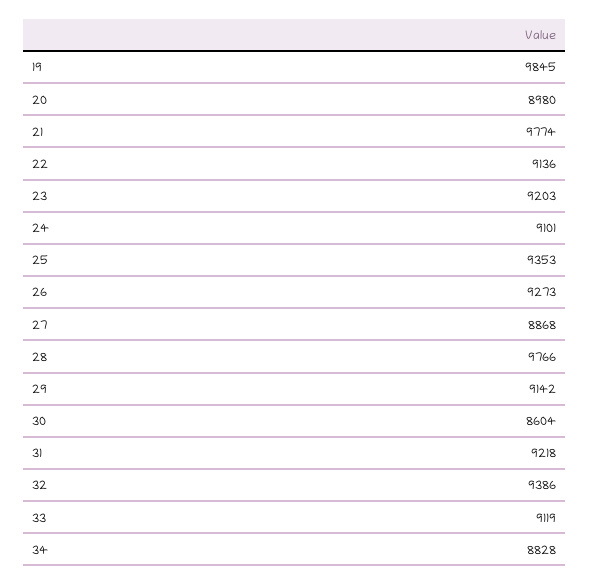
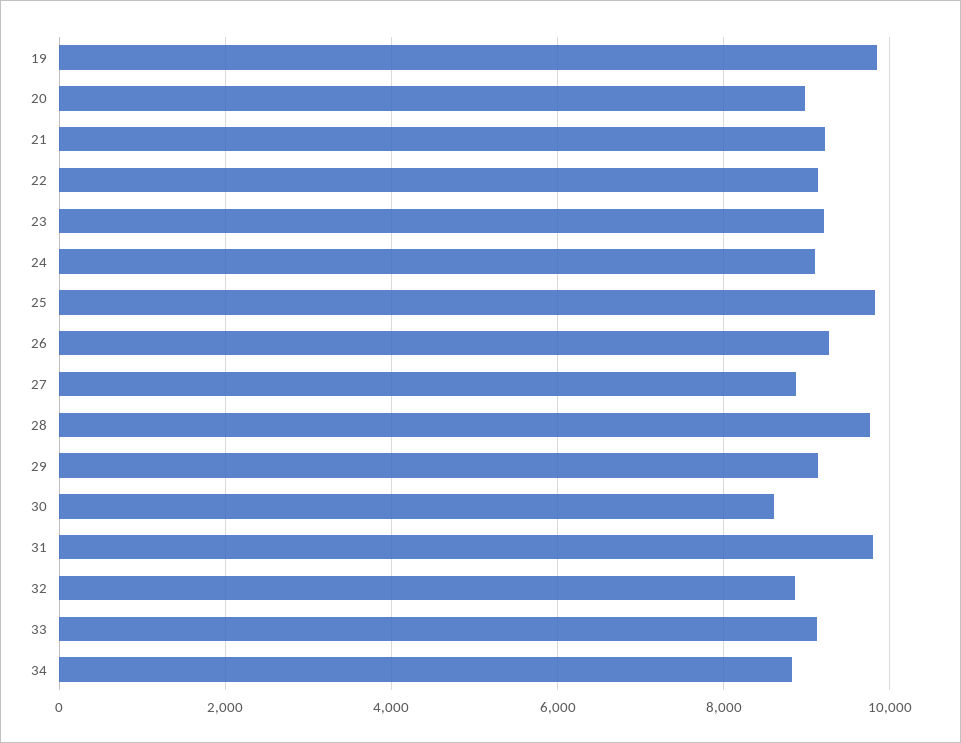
21: 9774 -> 9200
25: 9353 -> 9800
31: 9218 -> 9800
32: 9386 -> 8800

